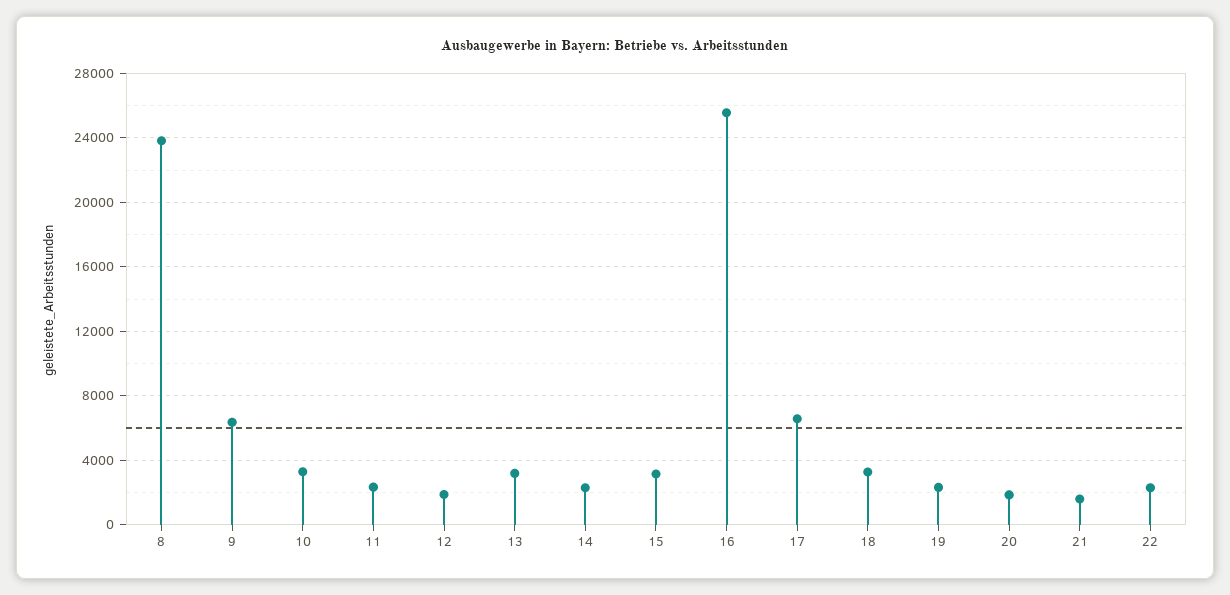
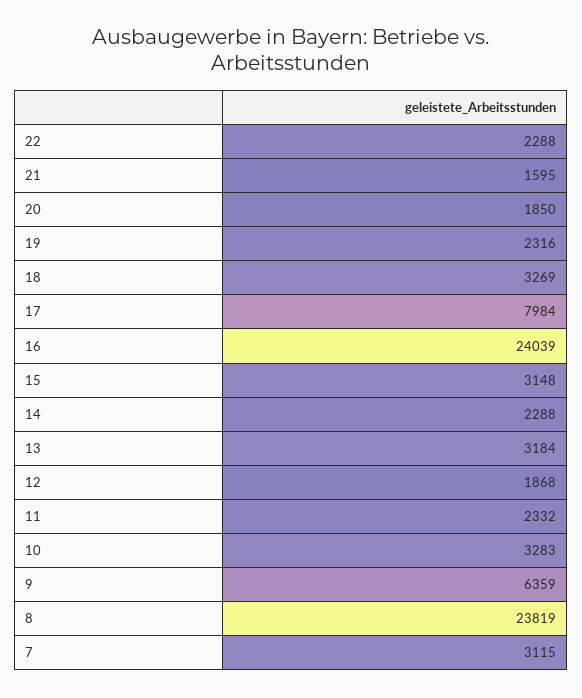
16: 25500 -> 24039
17: 6500 -> 7984
7: none -> 3115

